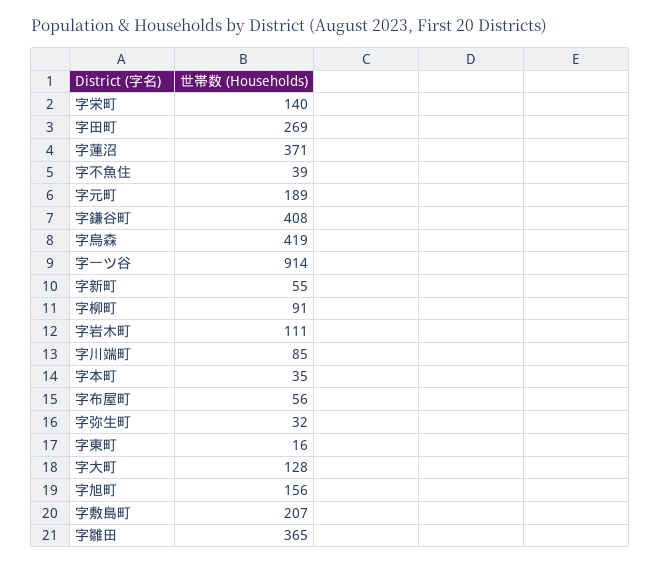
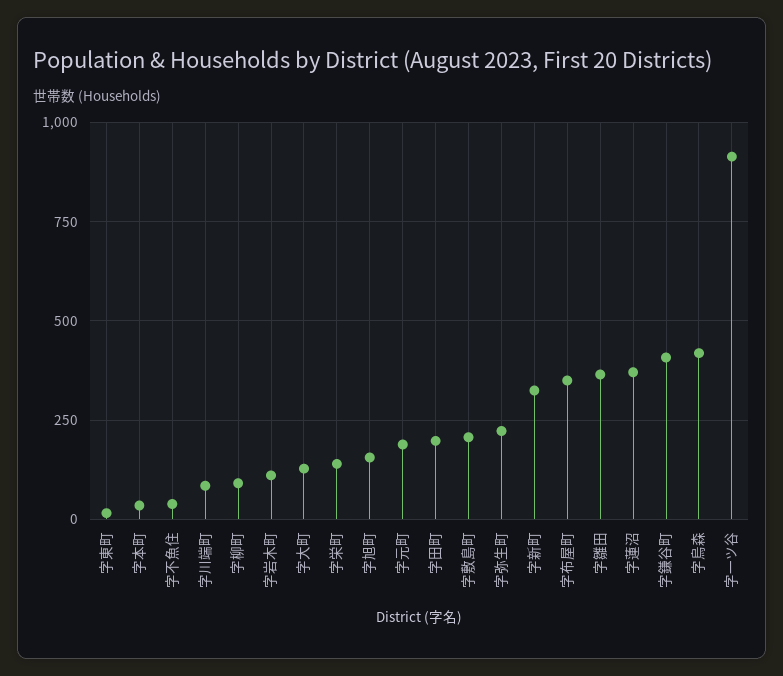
字田町: 269 -> 200
字新町: 55 -> 325
字布屋町: 56 -> 350
字弥生町: 32 -> 225

